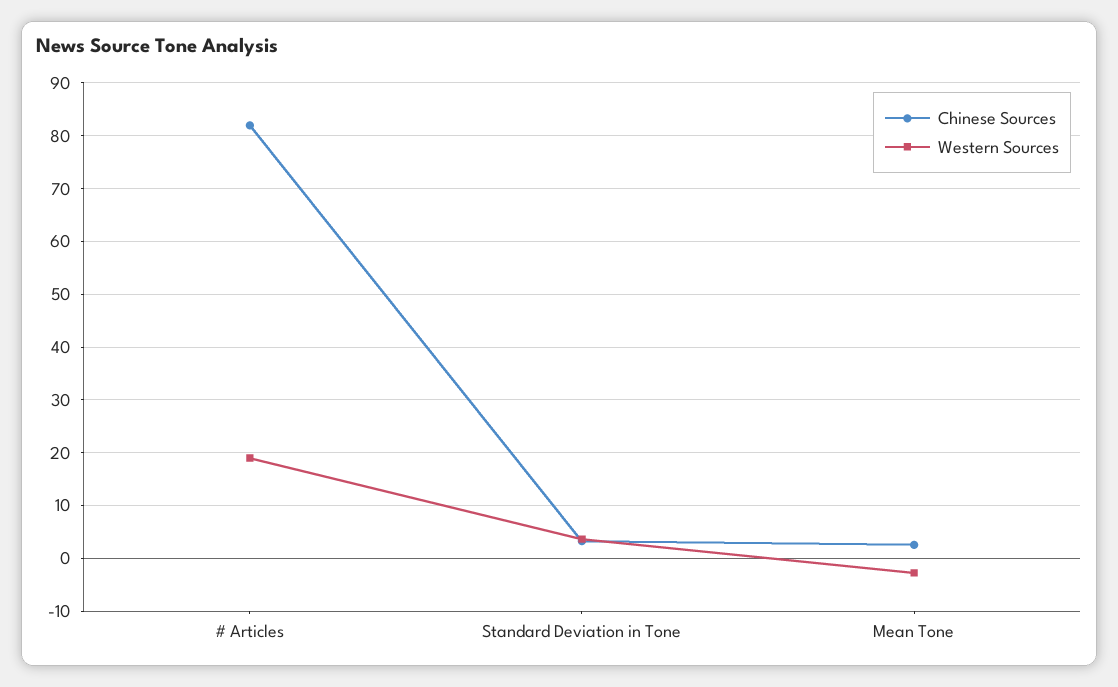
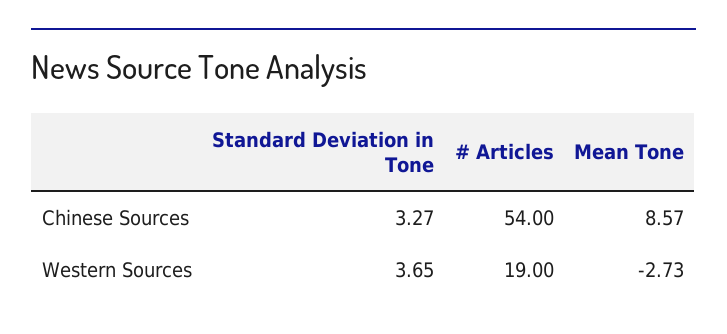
Chinese Sources, # Articles: 82 -> 54
Chinese Sources, Mean Tone: 2 -> 8.57

